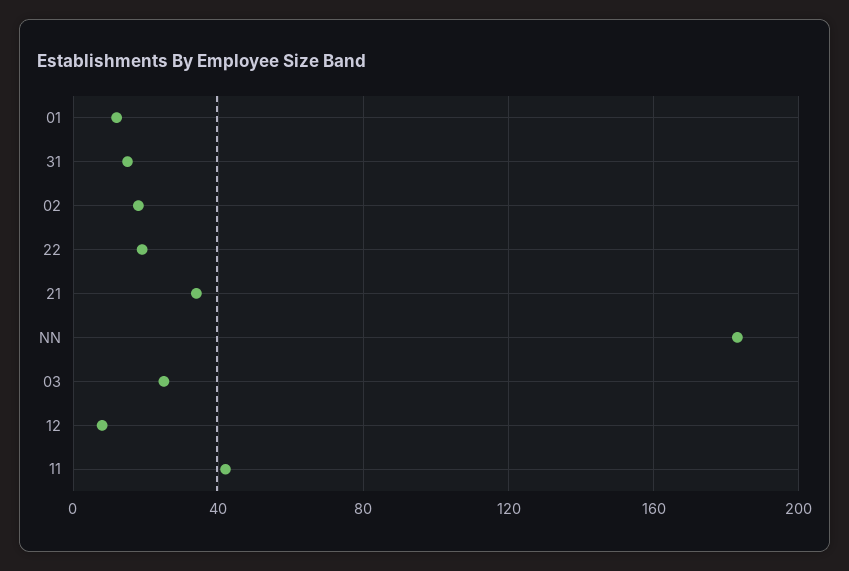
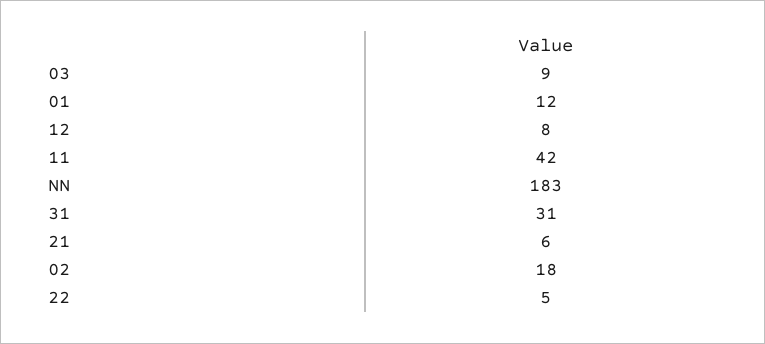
31: 15 -> 31
22: 20 -> 5
21: 35 -> 6
03: 25 -> 9

